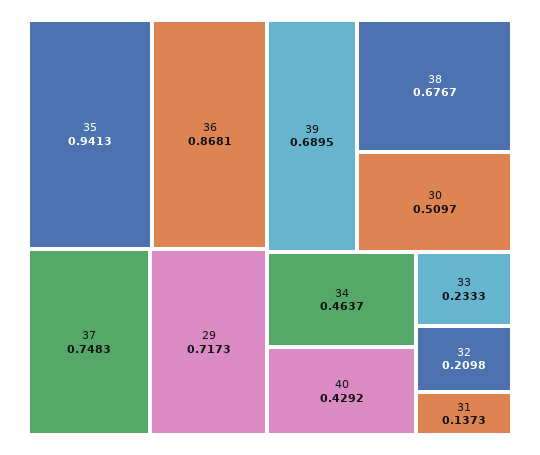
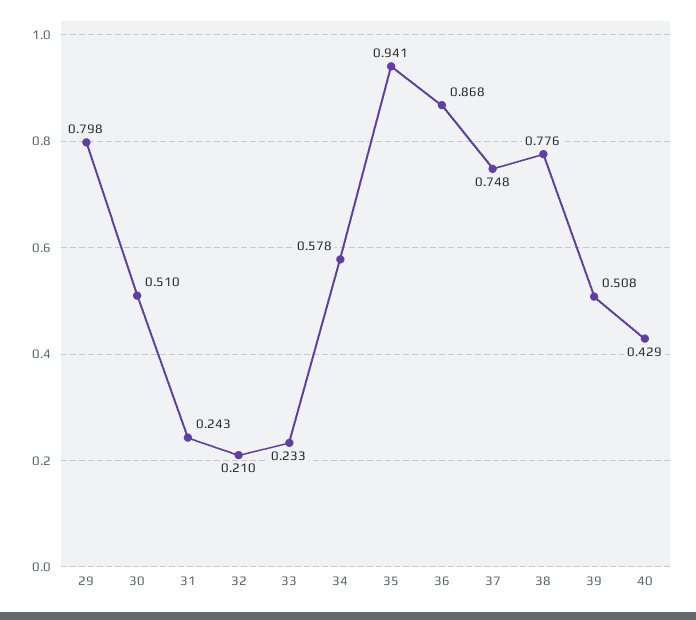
29: 0.7173 -> 0.798
39: 0.6895 -> 0.508
38: 0.6767 -> 0.776
34: 0.4637 -> 0.578
31: 0.1373 -> 0.243

